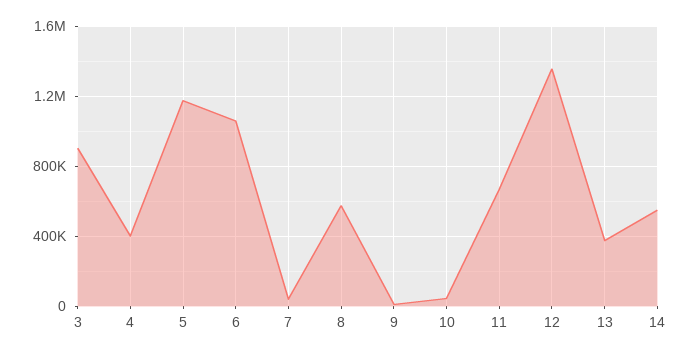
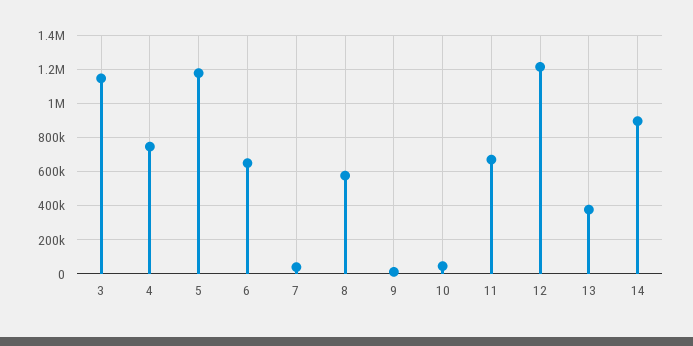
3: 900000 -> 1150000
4: 400000 -> 750000
6: 1050000 -> 650000
12: 1350000 -> 1200000
14: 550000 -> 900000

